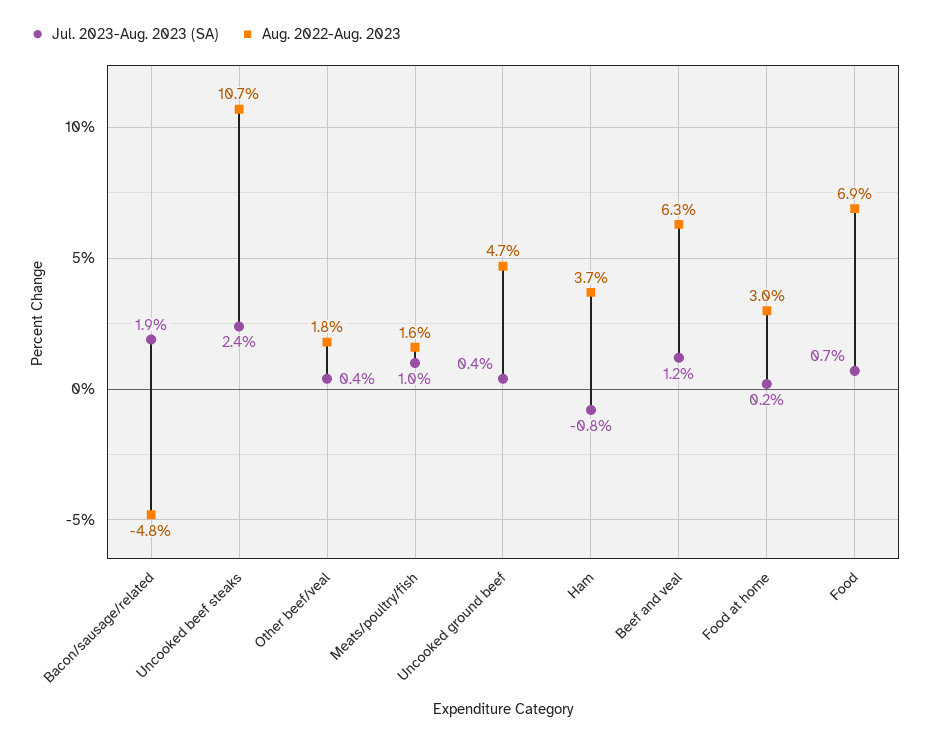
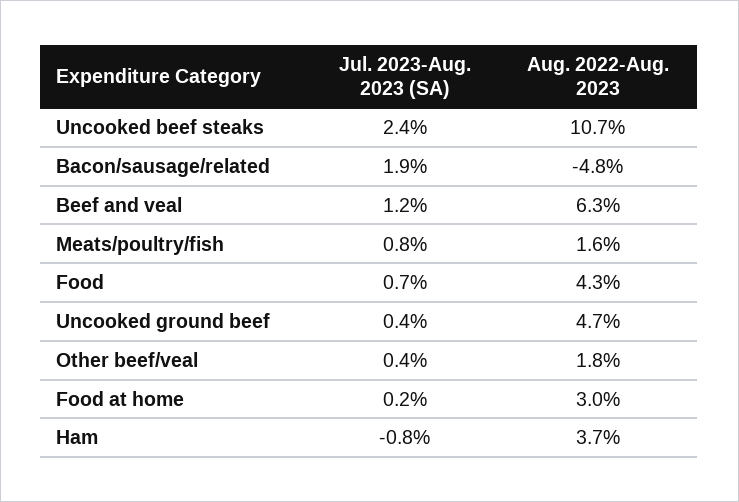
Jul. 2023-Aug. 2023 (SA), Meats/poultry/fish: 1 -> 0.8
Aug. 2022-Aug. 2023, Food: 6.9 -> 4.3

